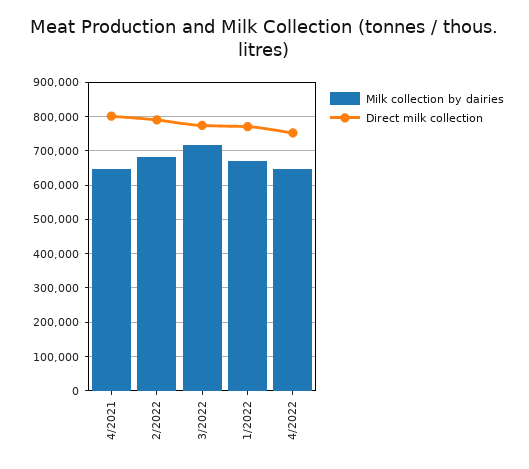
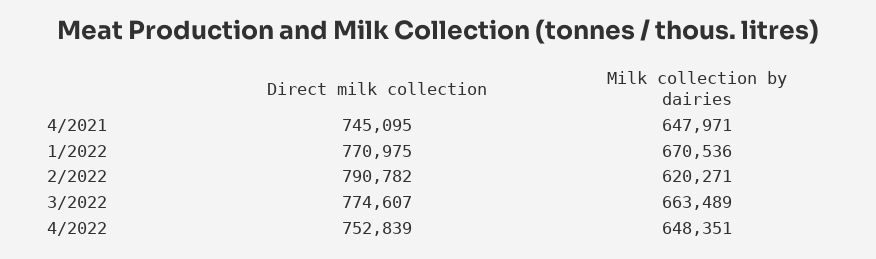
Direct milk collection, 4/2021: 800000 -> 745095
Milk collection by dairies, 2/2022: 680000 -> 620271
Milk collection by dairies, 3/2022: 720000 -> 663489

